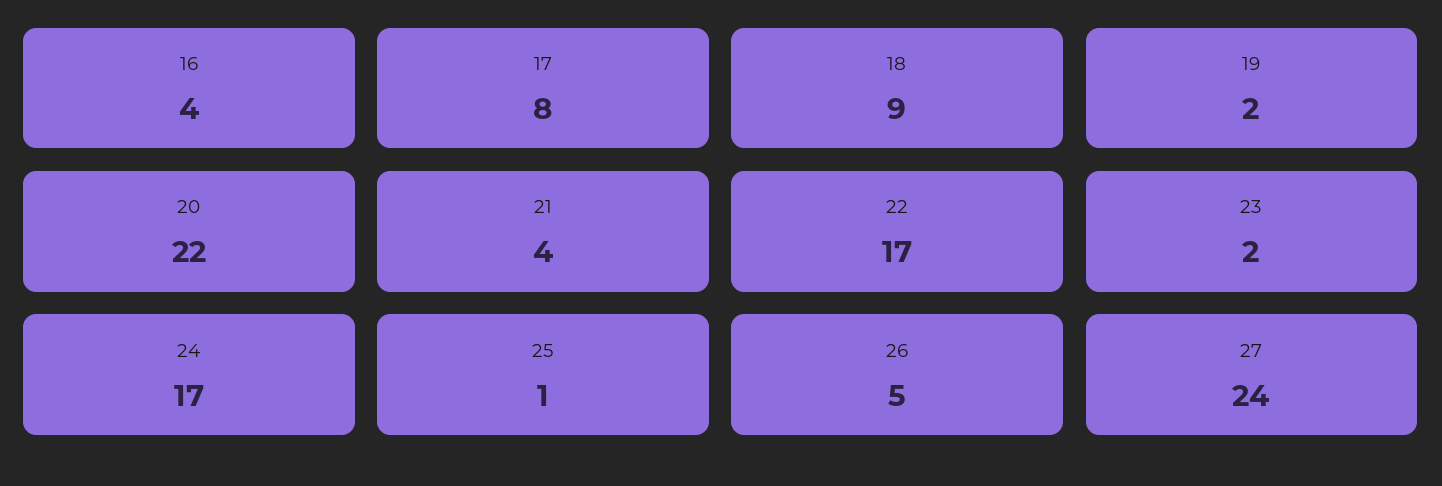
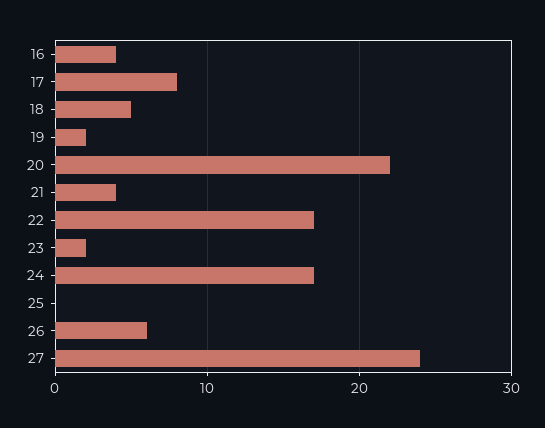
18: 9 -> 5
25: 1 -> 0
26: 5 -> 6

